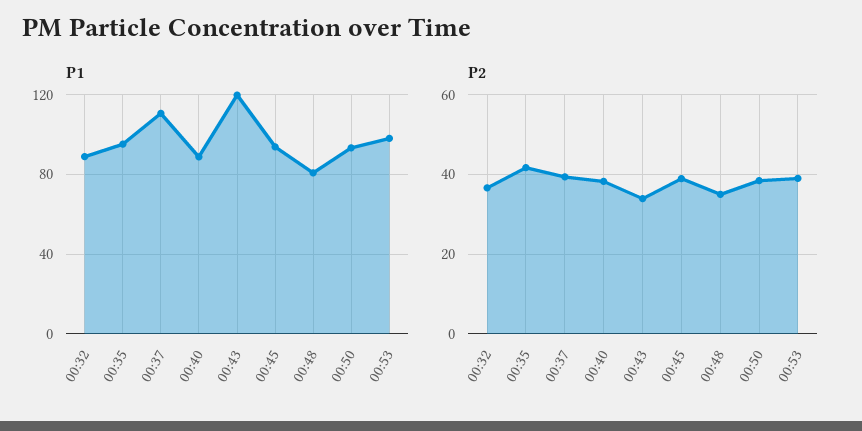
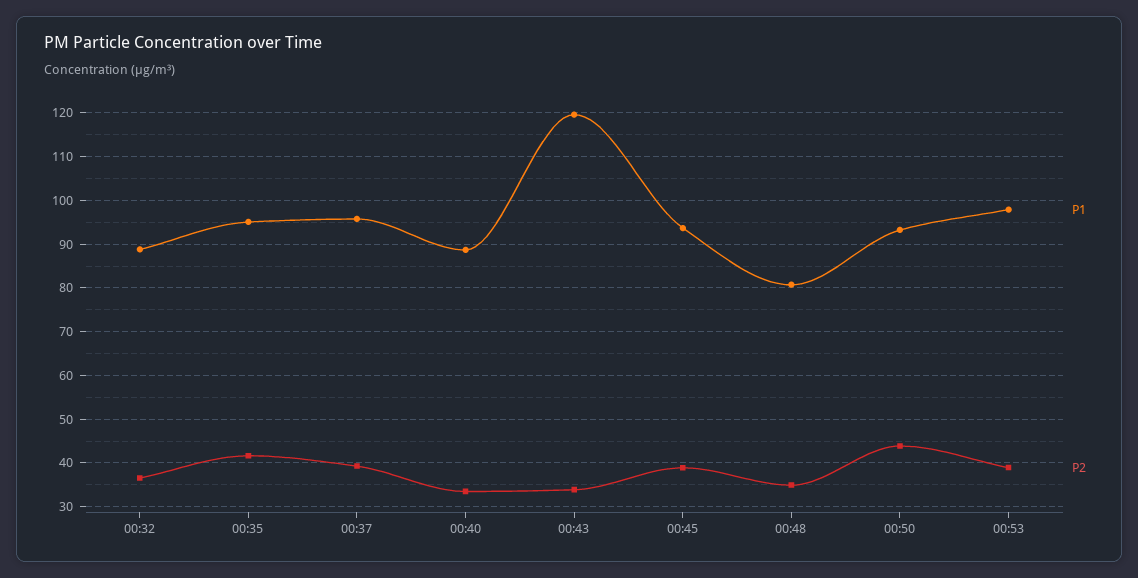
P1, 00:37: 110 -> 96
P2, 00:40: 38 -> 34
P2, 00:50: 38 -> 44

